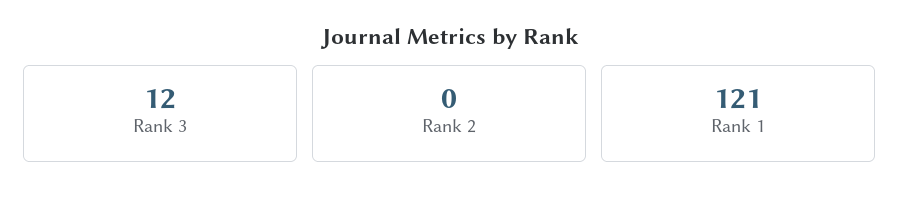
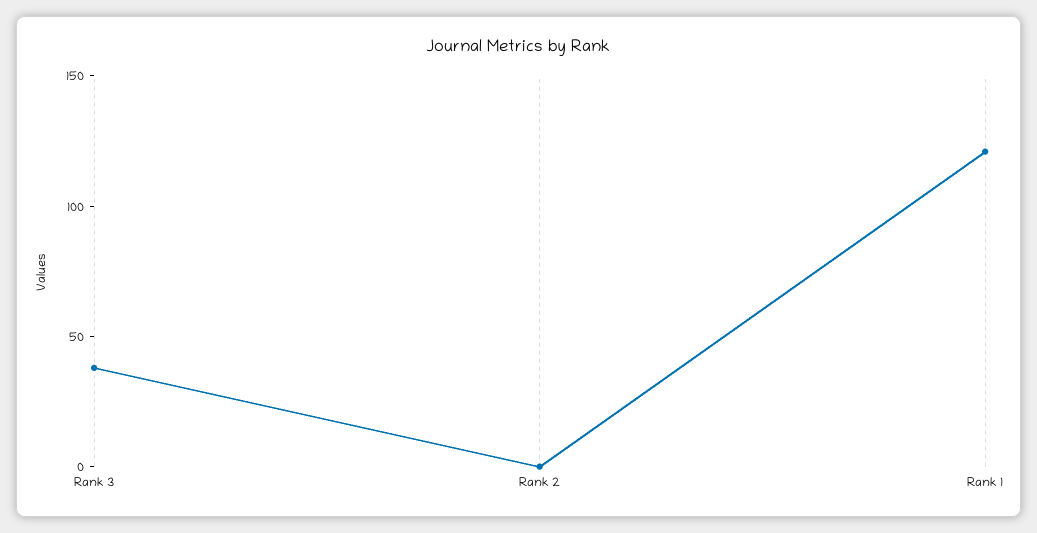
Rank 3: 12 -> 40

